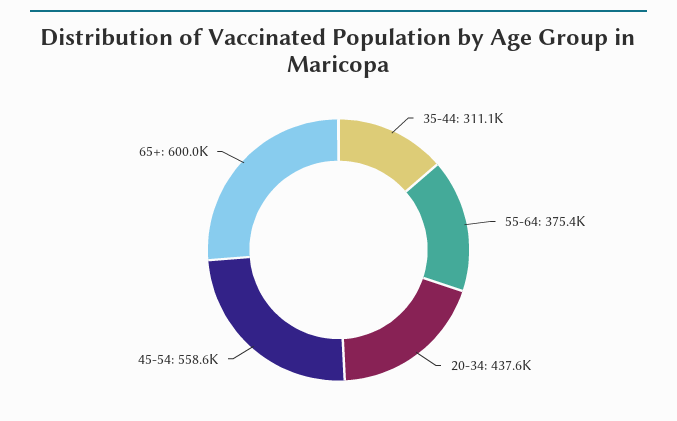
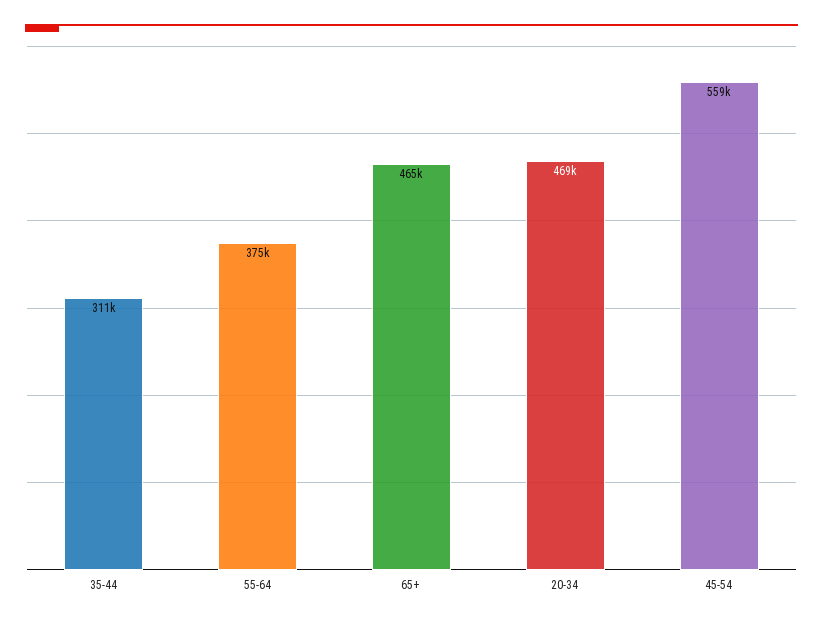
20-34: 437600 -> 469000
65+: 600000 -> 465000

